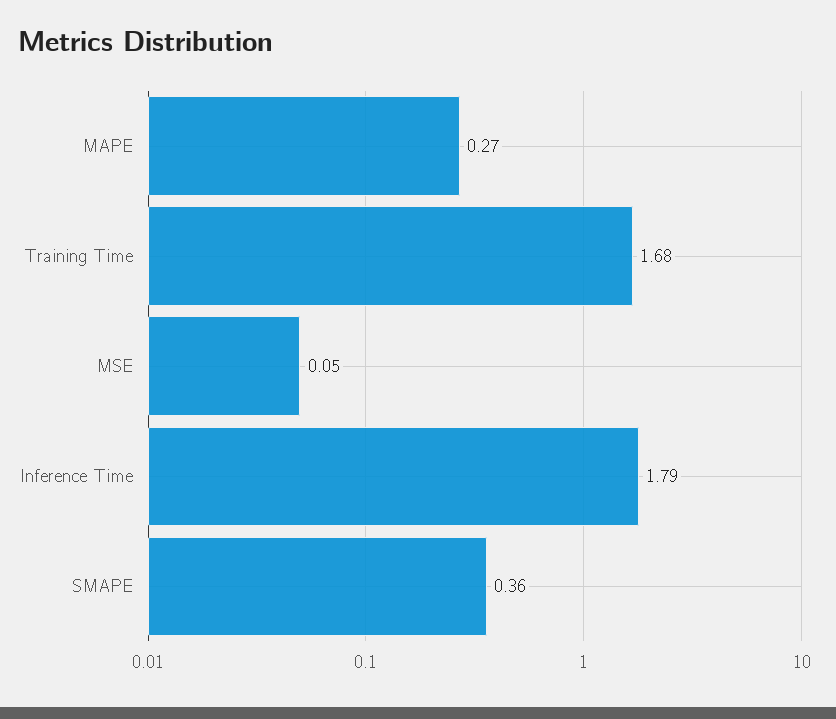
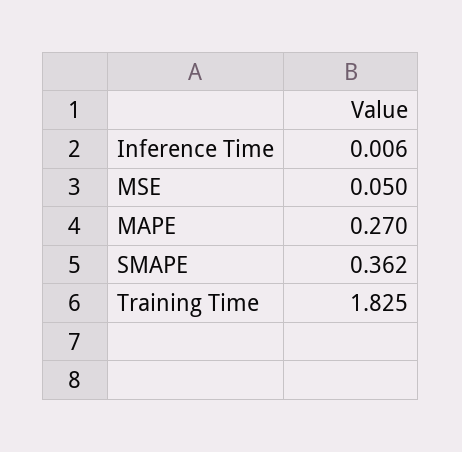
Training Time: 1.68 -> 1.825
Inference Time: 1.79 -> 0.006

